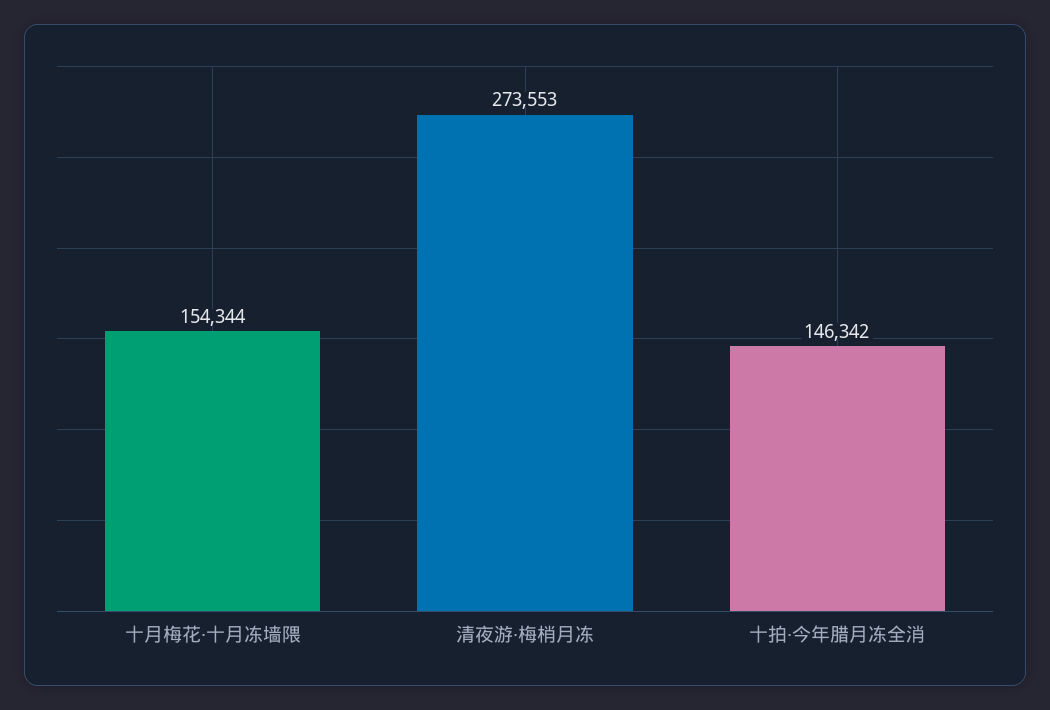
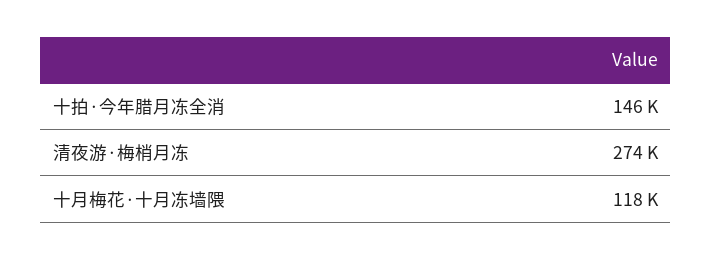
十月梅花·十月冻墙隈: 154344 -> 118000

